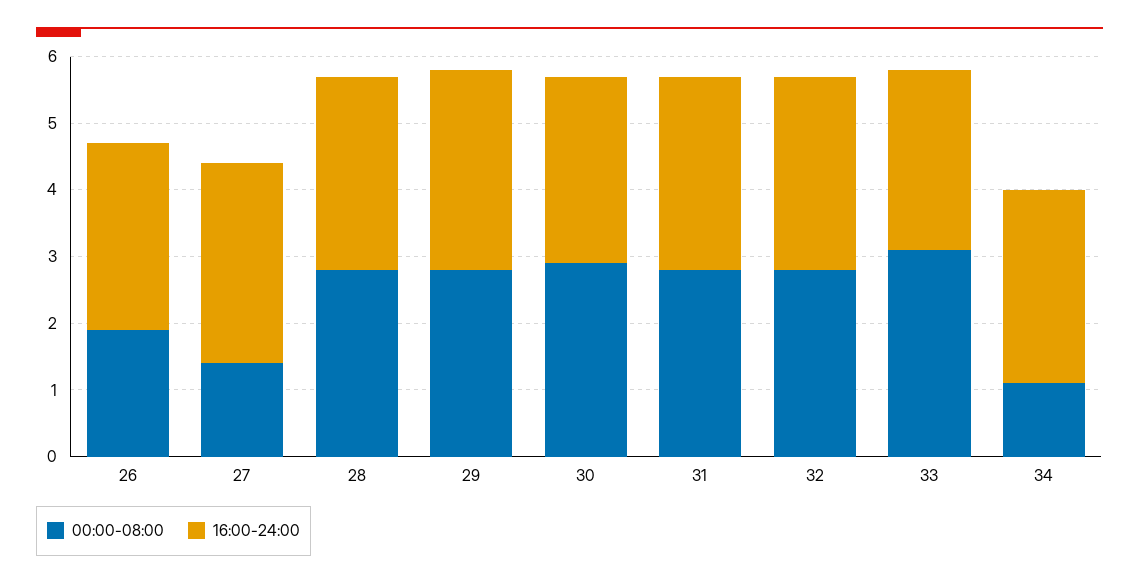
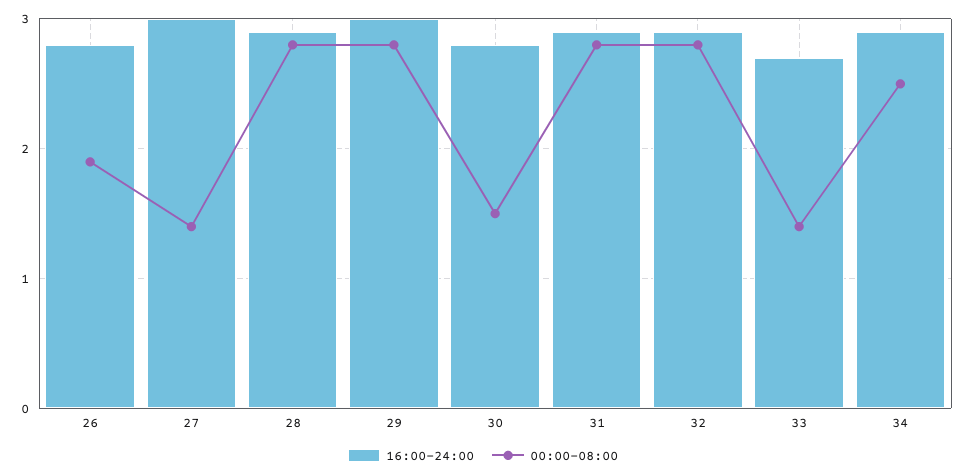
00:00-08:00, 30: 3 -> 1.5
00:00-08:00, 33: 3 -> 1.4
00:00-08:00, 34: 1 -> 2.5

